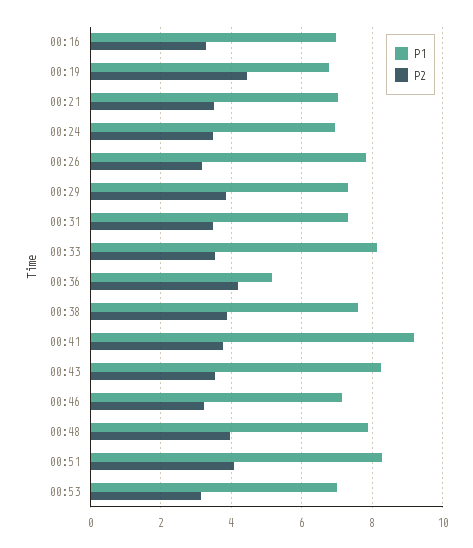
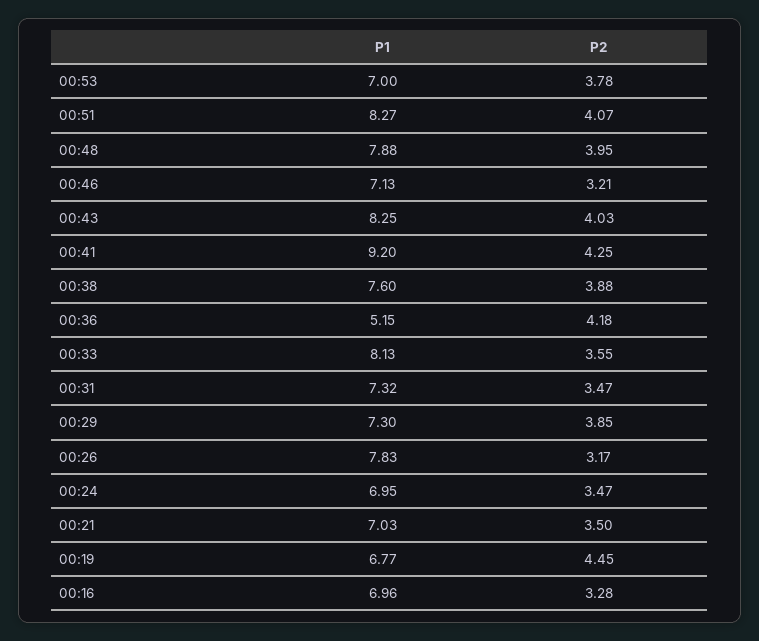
P2, 00:41: 3.8 -> 4.25
P2, 00:43: 3.6 -> 4.03
P2, 00:53: 3.2 -> 3.78

